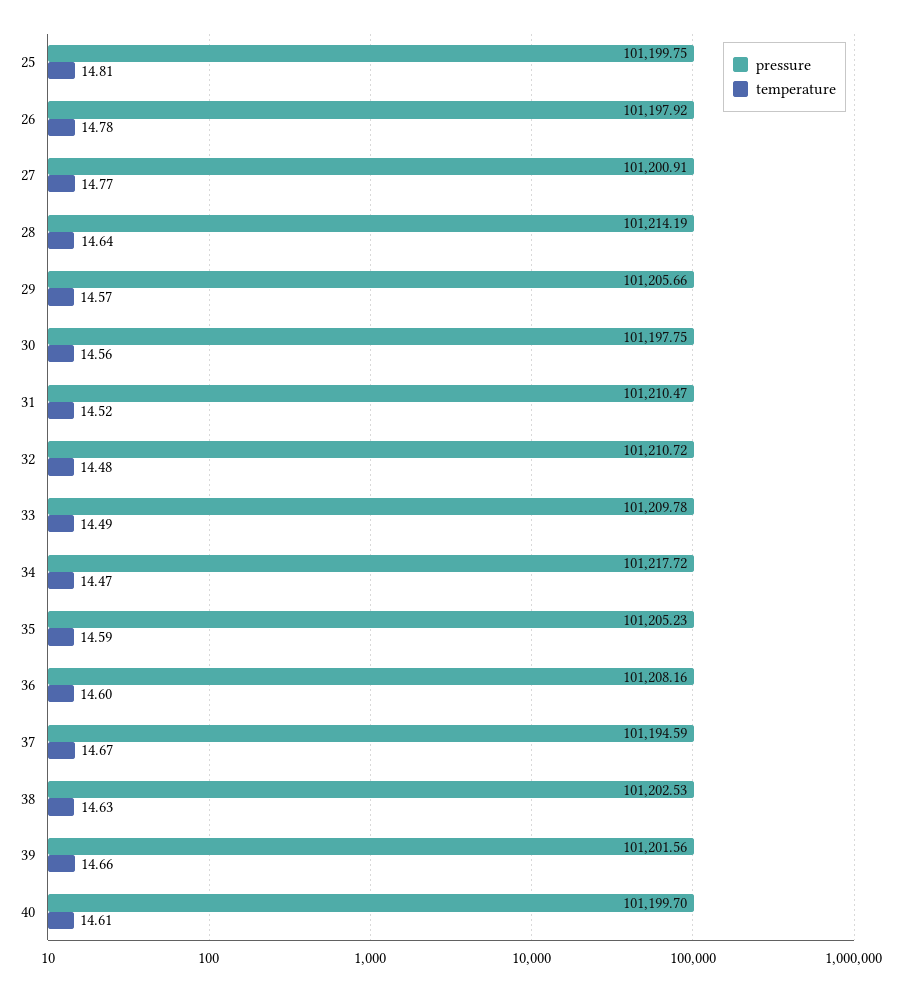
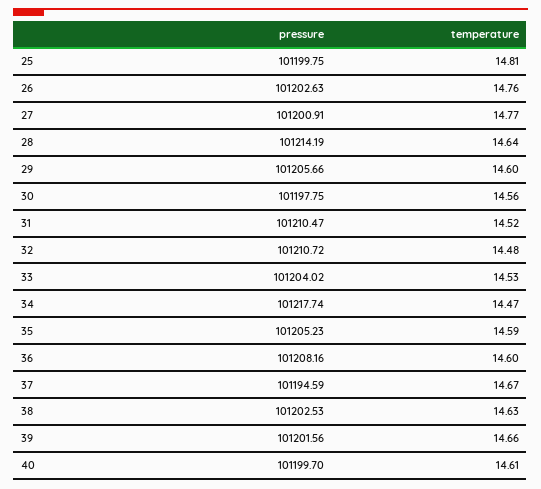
pressure, 26: 101197.92 -> 101202.63
temperature, 26: 14.78 -> 14.76
temperature, 29: 14.57 -> 14.6
pressure, 33: 101209.78 -> 101204.02
temperature, 33: 14.49 -> 14.53
pressure, 34: 101217.72 -> 101217.74

